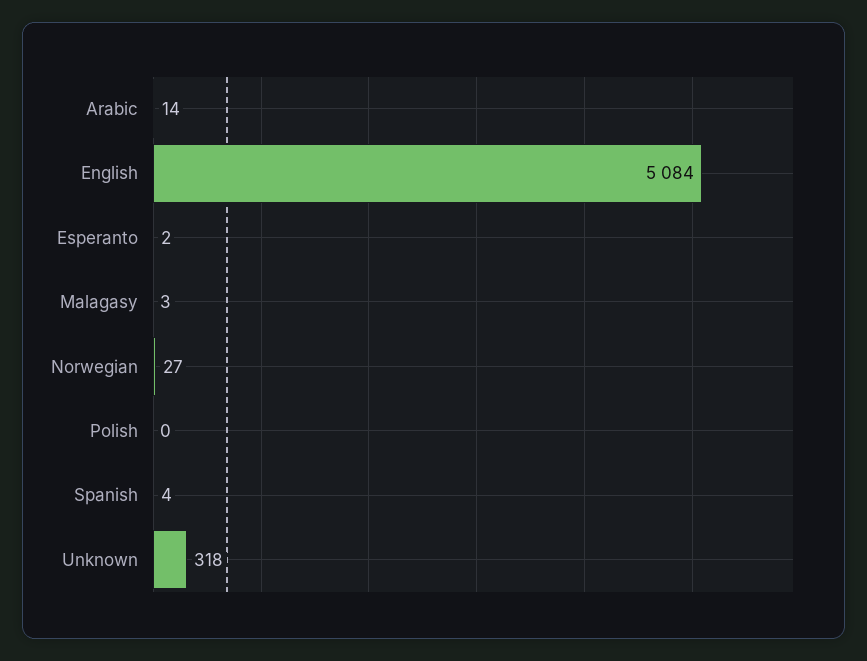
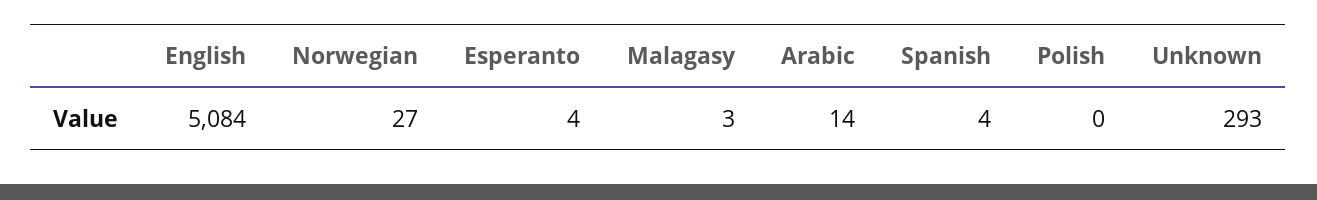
Esperanto: 2 -> 4
Unknown: 318 -> 293

